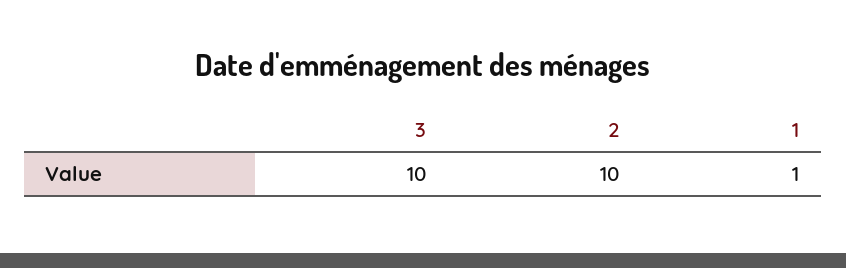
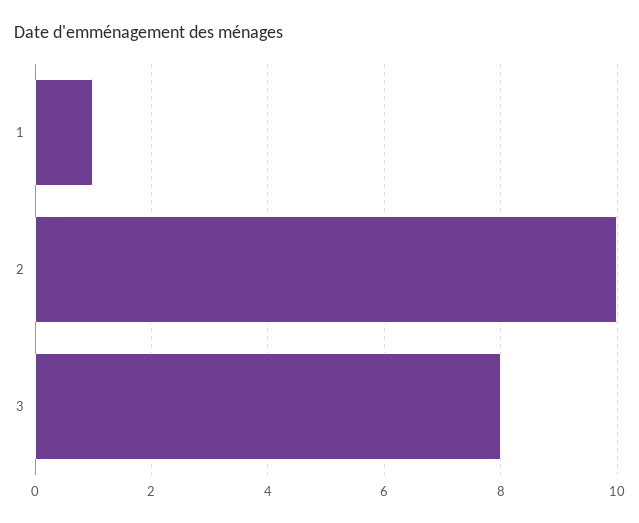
3: 10 -> 8

